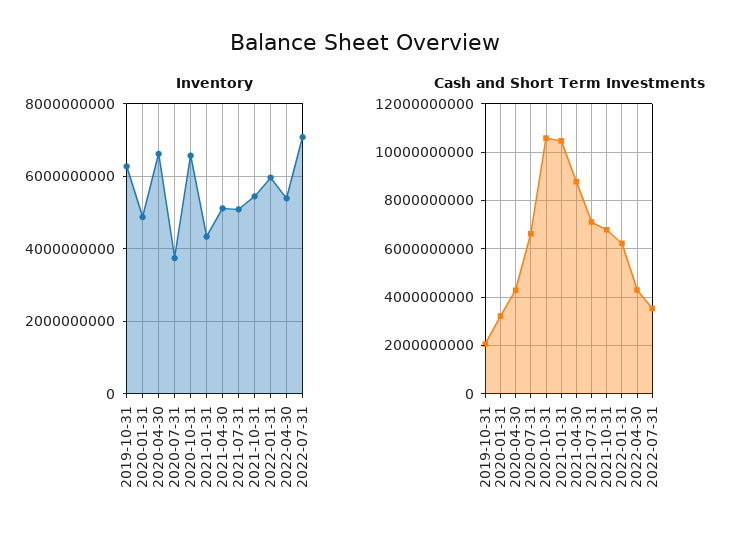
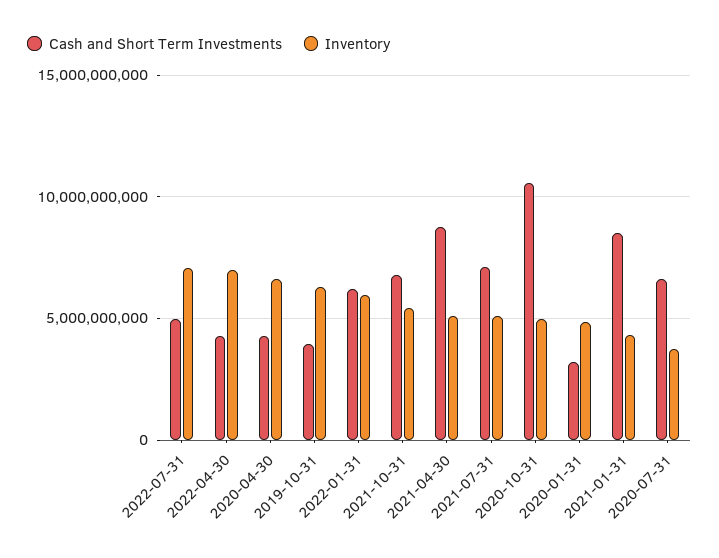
Inventory, 2020-10-31: 6600000000 -> 5000000000
Inventory, 2022-04-30: 5400000000 -> 7000000000
Cash and Short Term Investments, 2019-10-31: 2000000000 -> 4000000000
Cash and Short Term Investments, 2021-01-31: 10500000000 -> 8500000000
Cash and Short Term Investments, 2022-07-31: 3500000000 -> 5000000000

